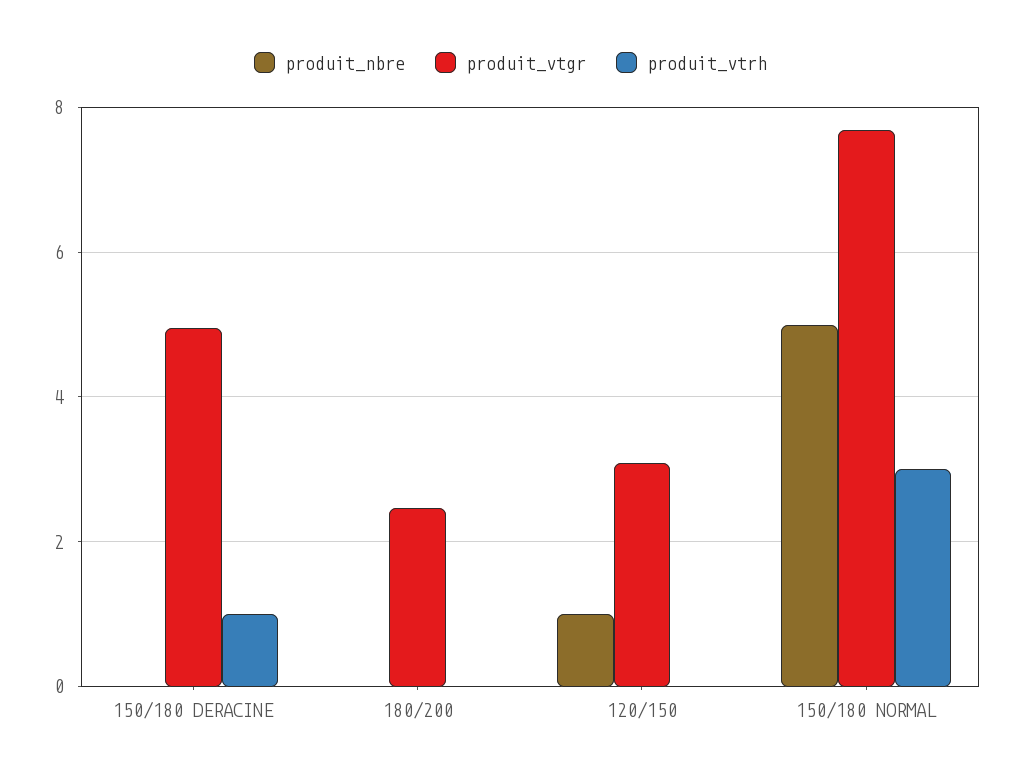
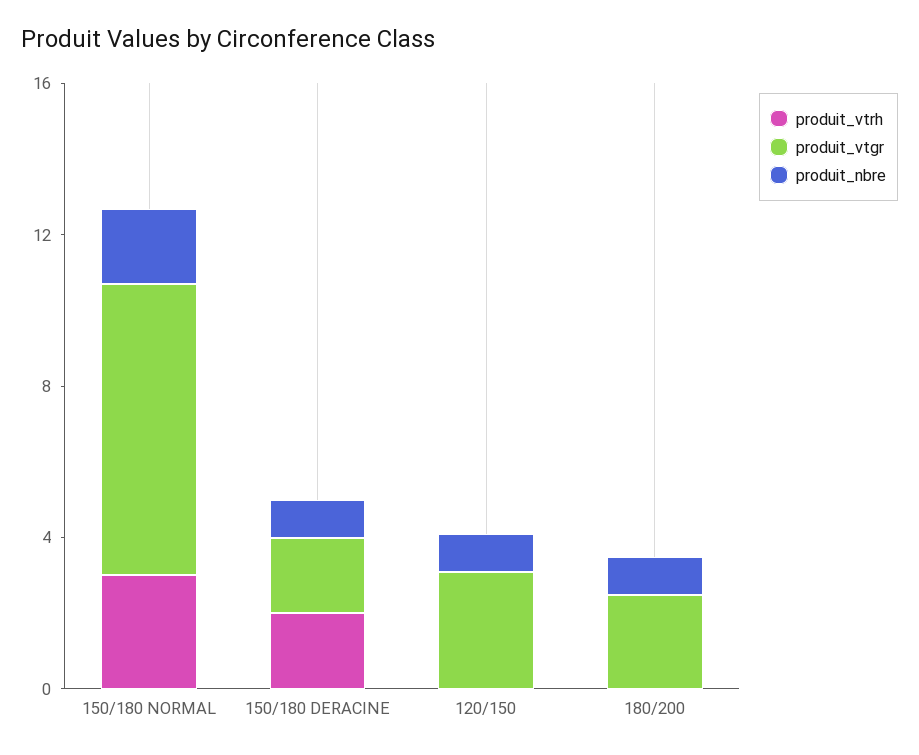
produit_nbre, 150/180 DERACINE: 0 -> 1
produit_vtgr, 150/180 DERACINE: 5 -> 2
produit_vtrh, 150/180 DERACINE: 1 -> 2
produit_nbre, 180/200: 0 -> 1
produit_nbre, 150/180 NORMAL: 5 -> 2

